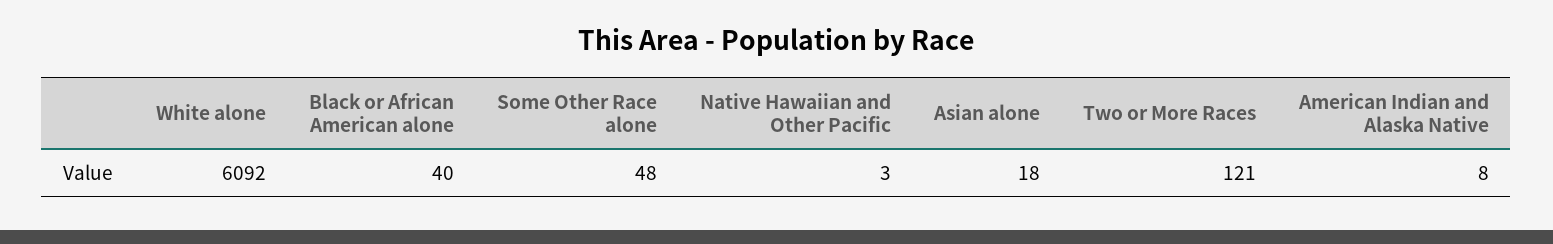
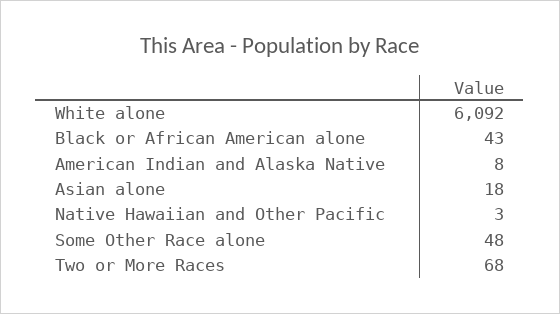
Black or African American alone: 40 -> 43
Two or More Races: 121 -> 68

